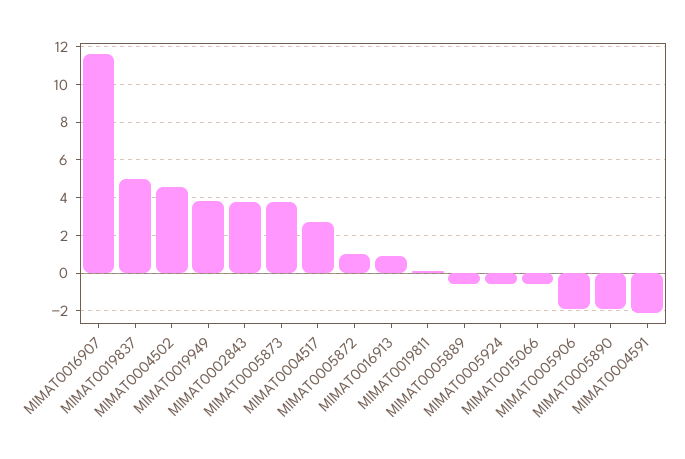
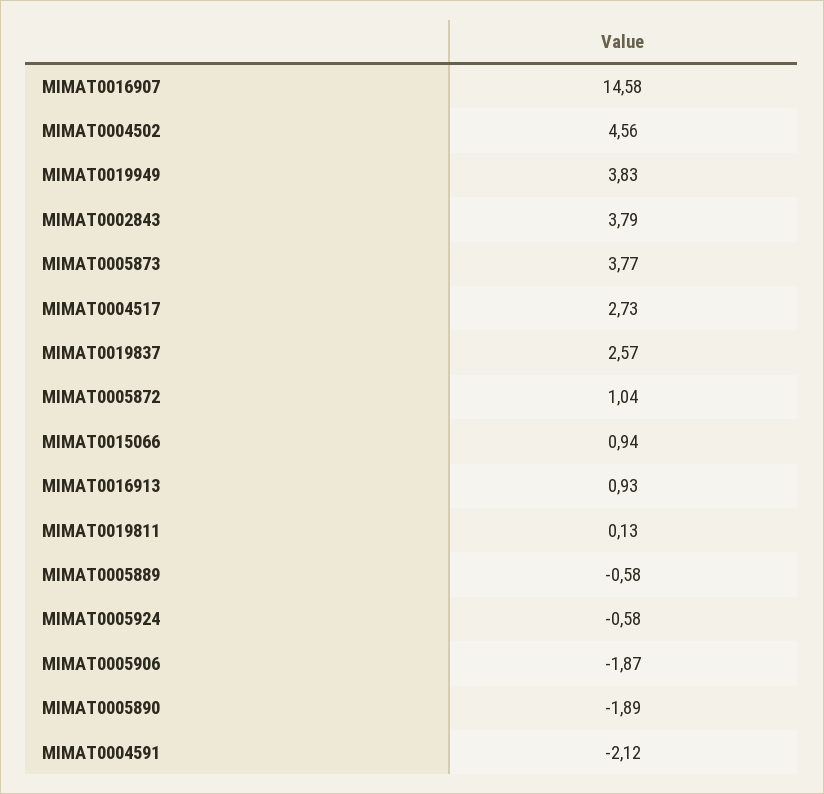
MIMAT0016907: 11.5 -> 14.58
MIMAT0019837: 5 -> 2.57
MIMAT0015066: -0.5 -> 0.94

